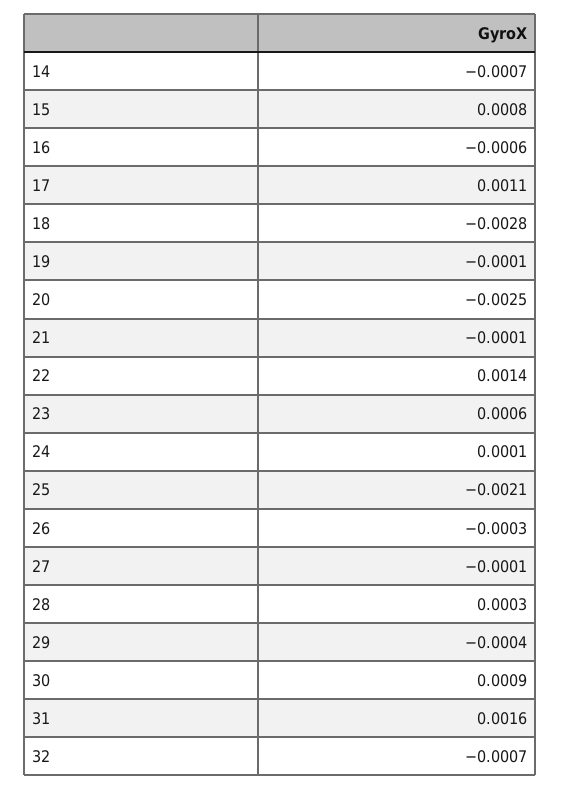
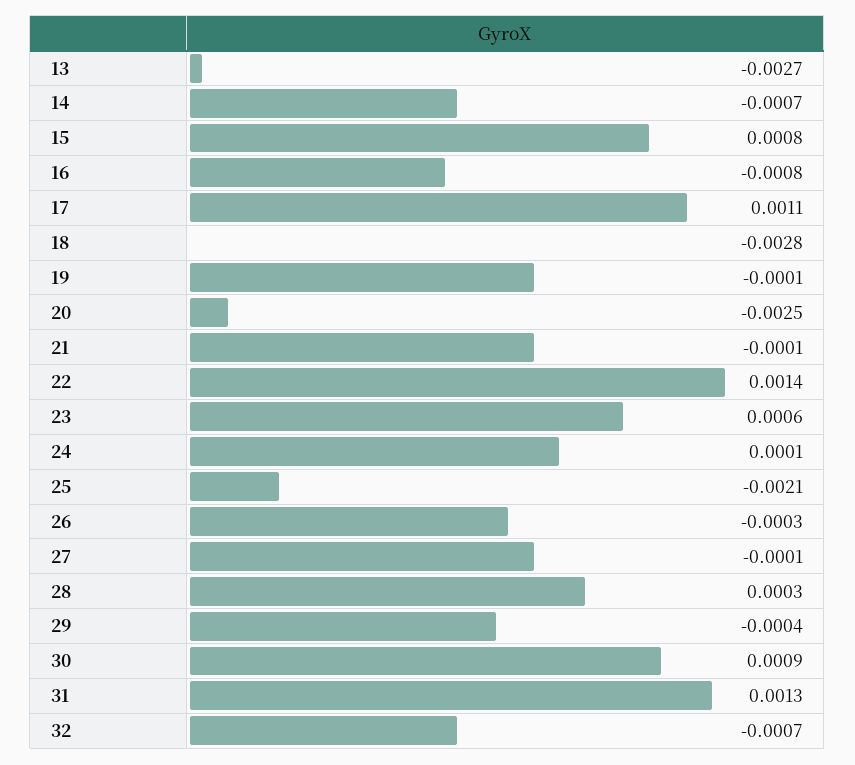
16: -0.0006 -> -0.0008
31: 0.0016 -> 0.0013
13: none -> -0.0027

